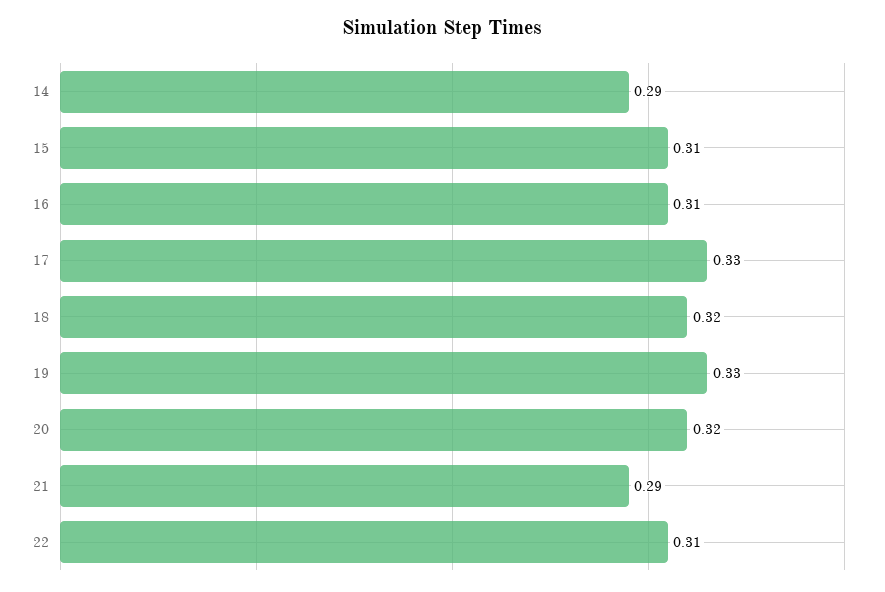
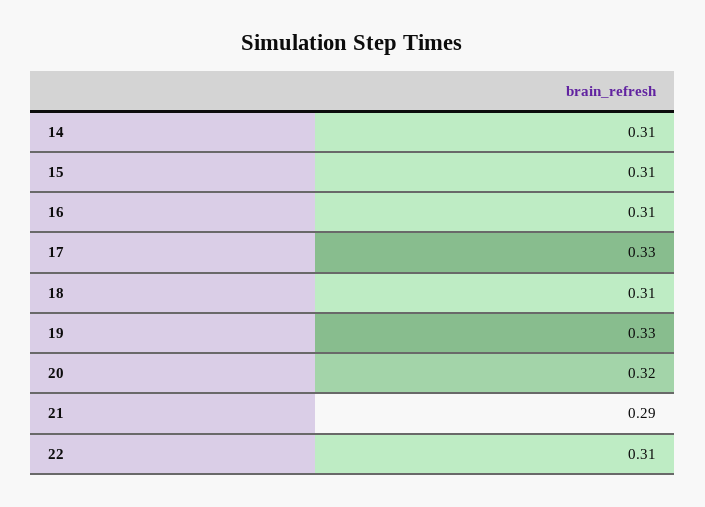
14: 0.29 -> 0.31
18: 0.32 -> 0.31

